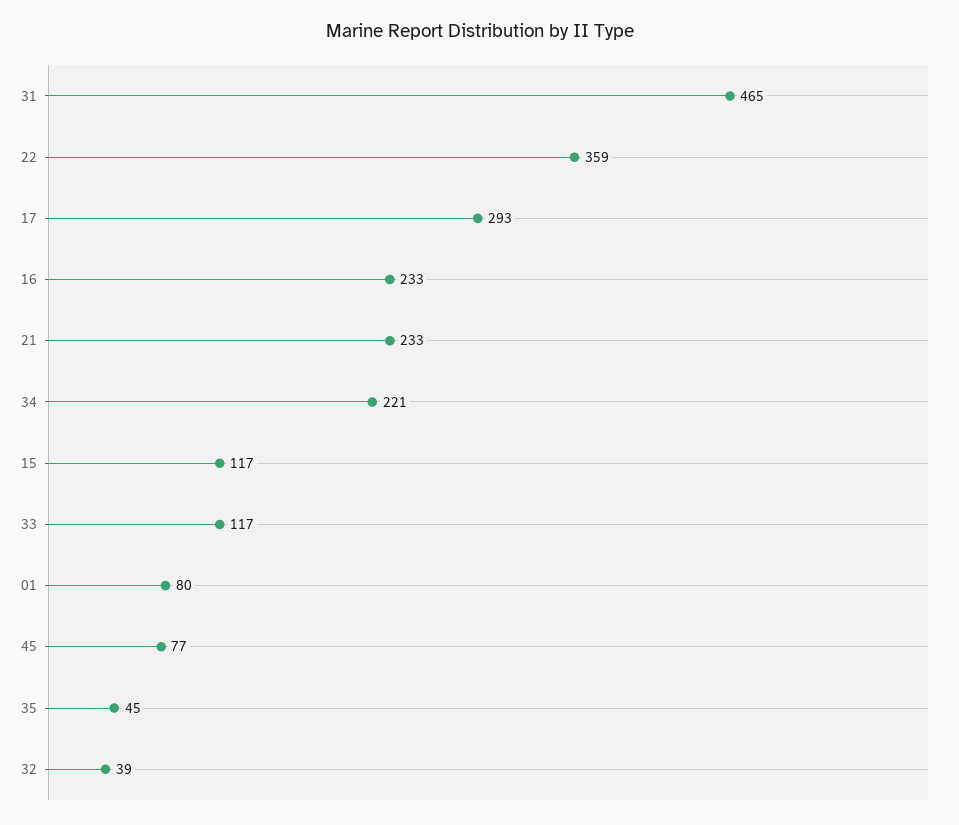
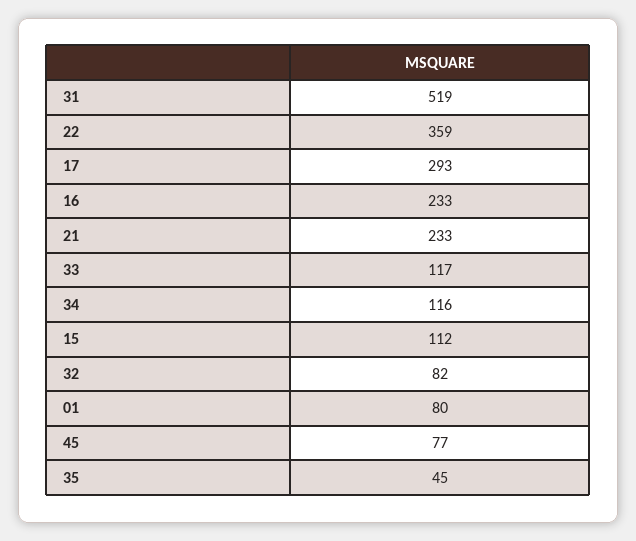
31: 465 -> 519
34: 221 -> 116
15: 117 -> 112
32: 39 -> 82

